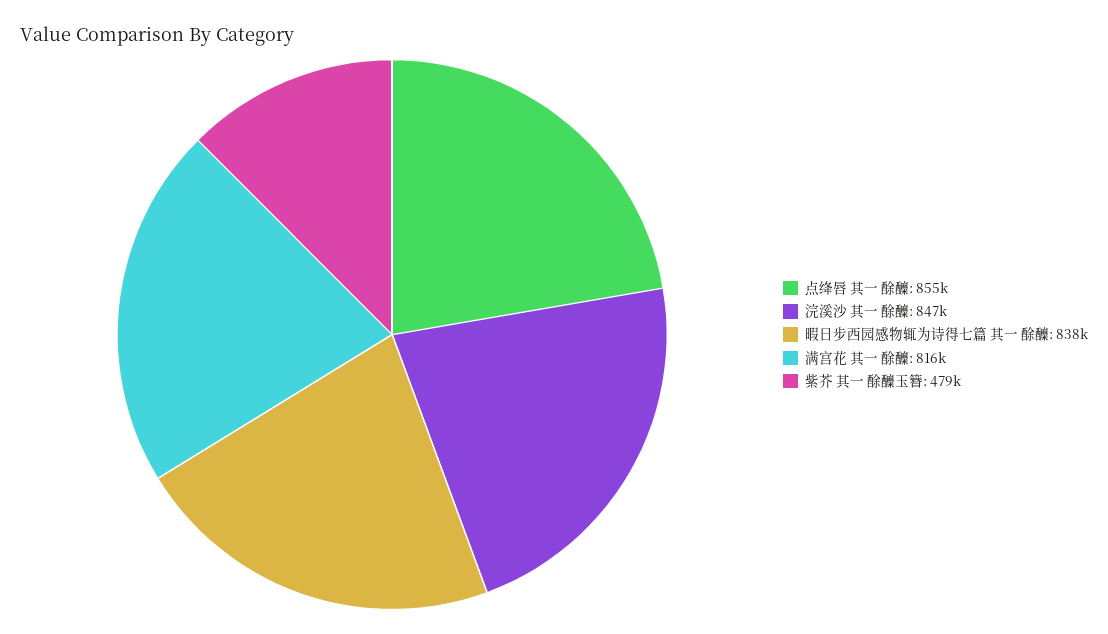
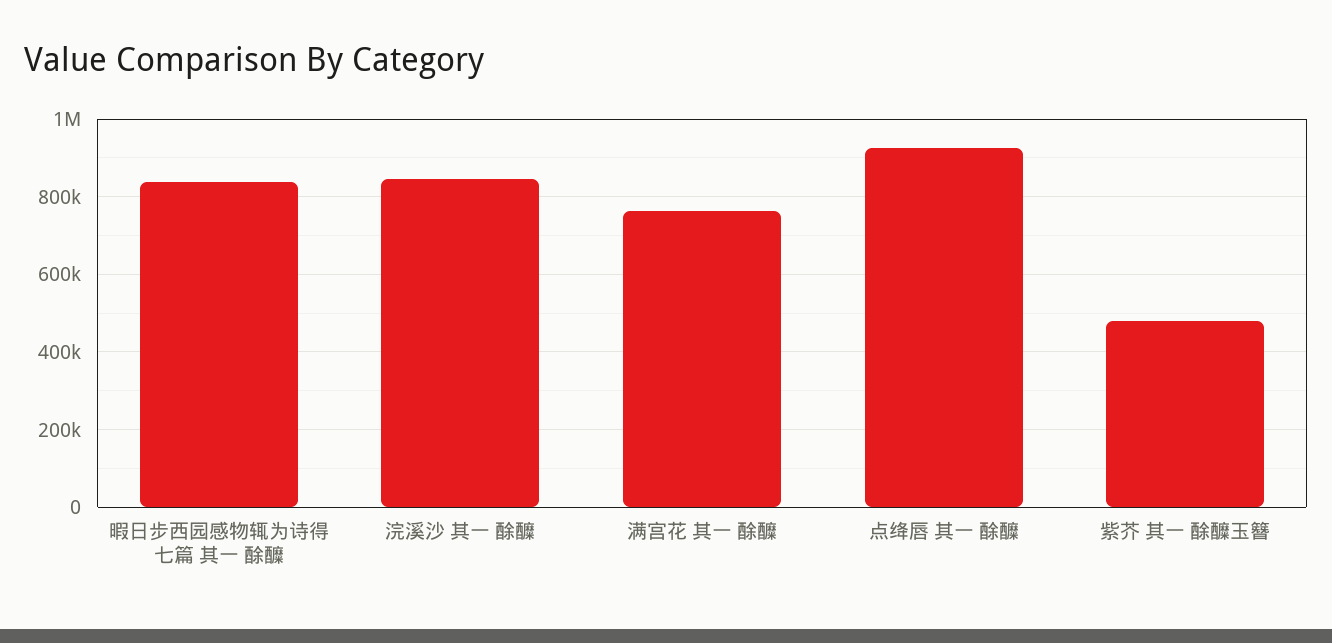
点绛唇 其一 酴醾: 855000 -> 920000
满宫花 其一 酴醾: 816000 -> 760000

